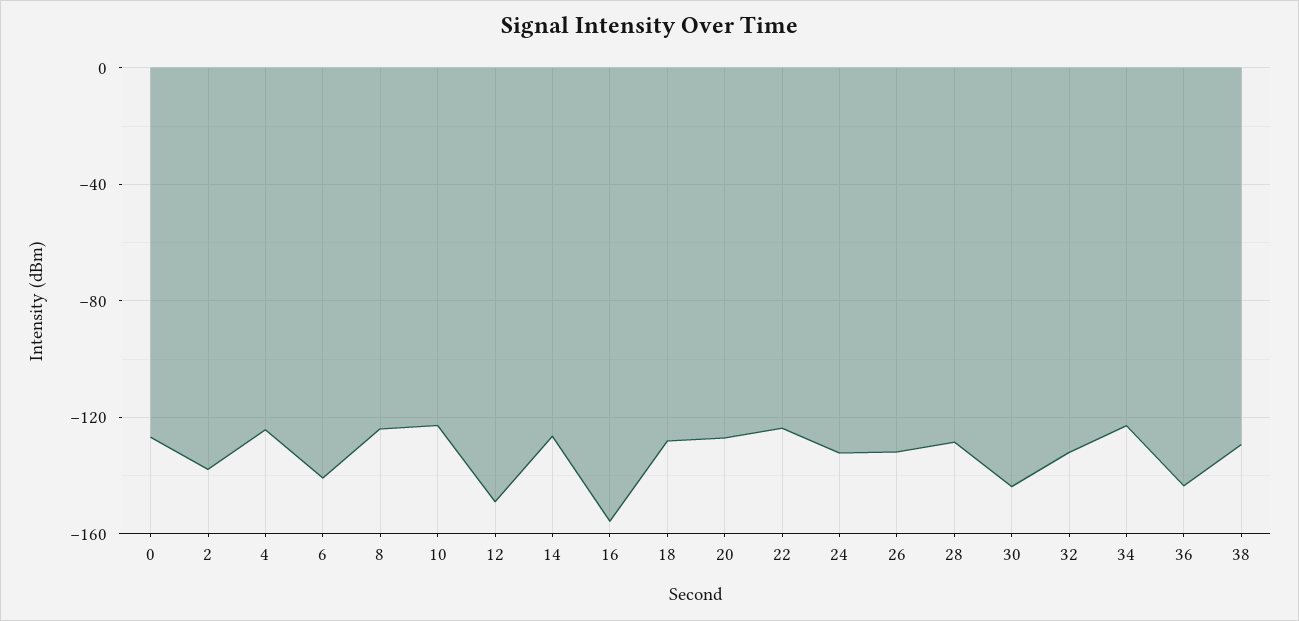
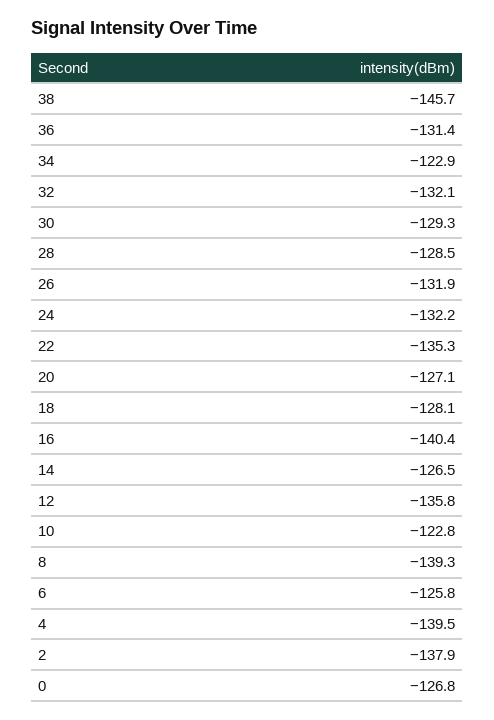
4: -125 -> -139.5
6: -140 -> -125.8
8: -125 -> -139.3
12: -150 -> -135.8
16: -155 -> -140.4
22: -125 -> -135.3
30: -145 -> -129.3
36: -145 -> -131.4
38: -130 -> -145.7

